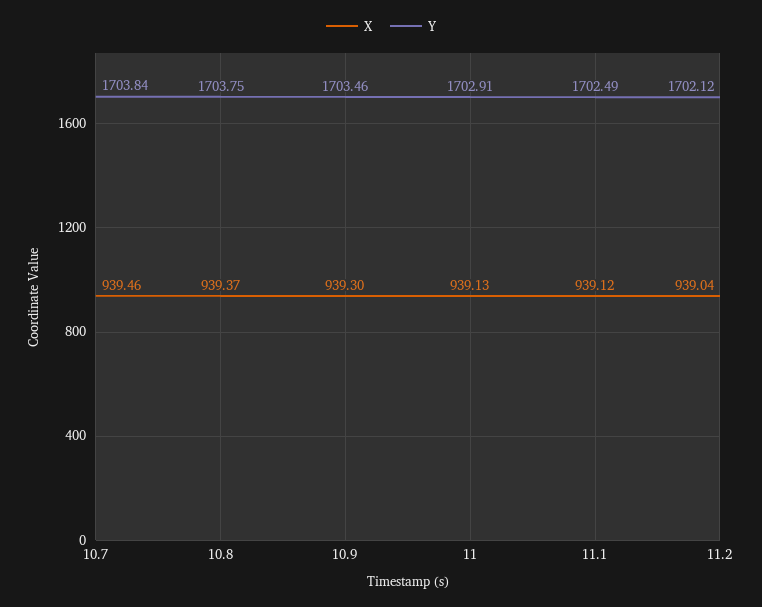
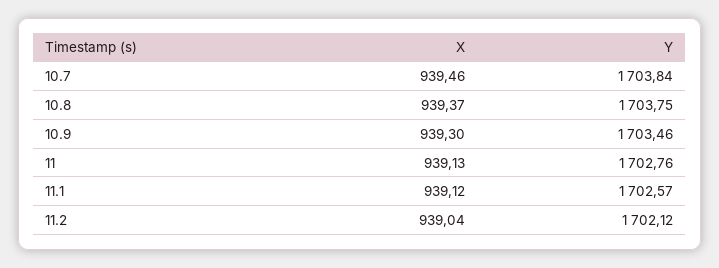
Y, 11: 1702.91 -> 1702.76
Y, 11.1: 1702.49 -> 1702.57

